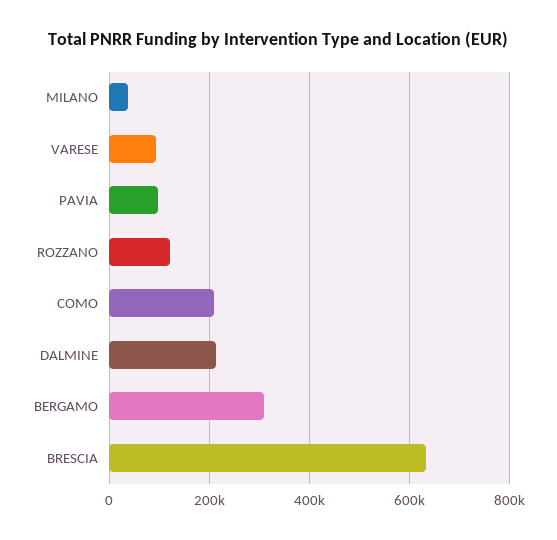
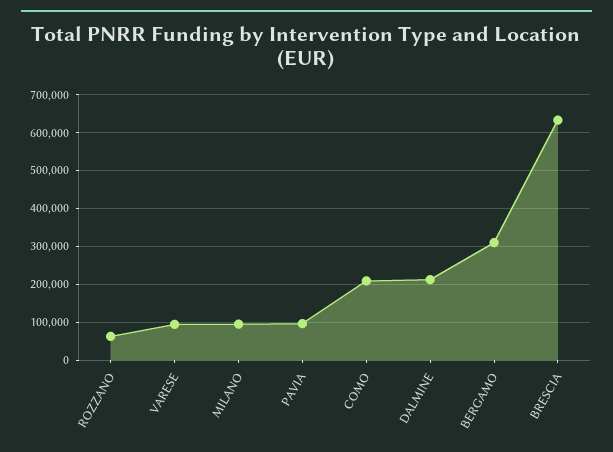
MILANO: 40000 -> 100000
ROZZANO: 120000 -> 60000

